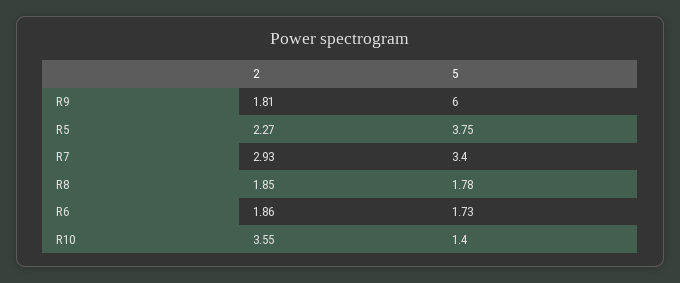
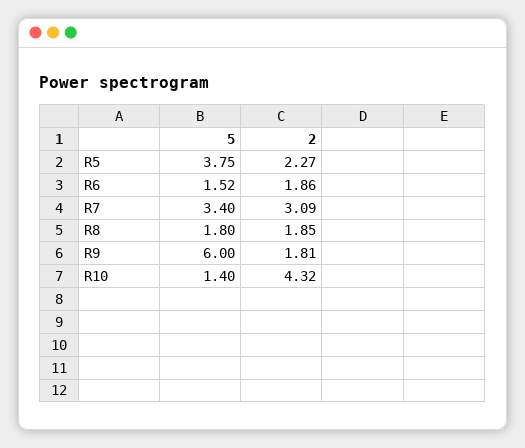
2, R7: 2.93 -> 3.09
5, R8: 1.78 -> 1.8
5, R6: 1.73 -> 1.52
2, R10: 3.55 -> 4.32

